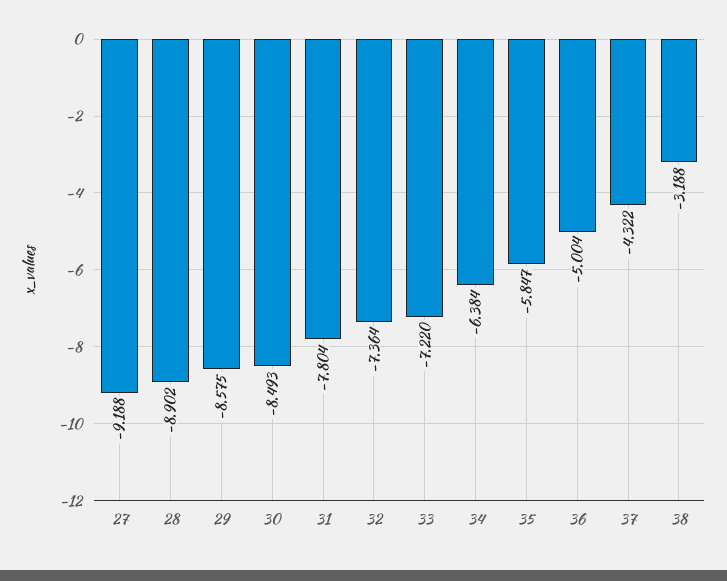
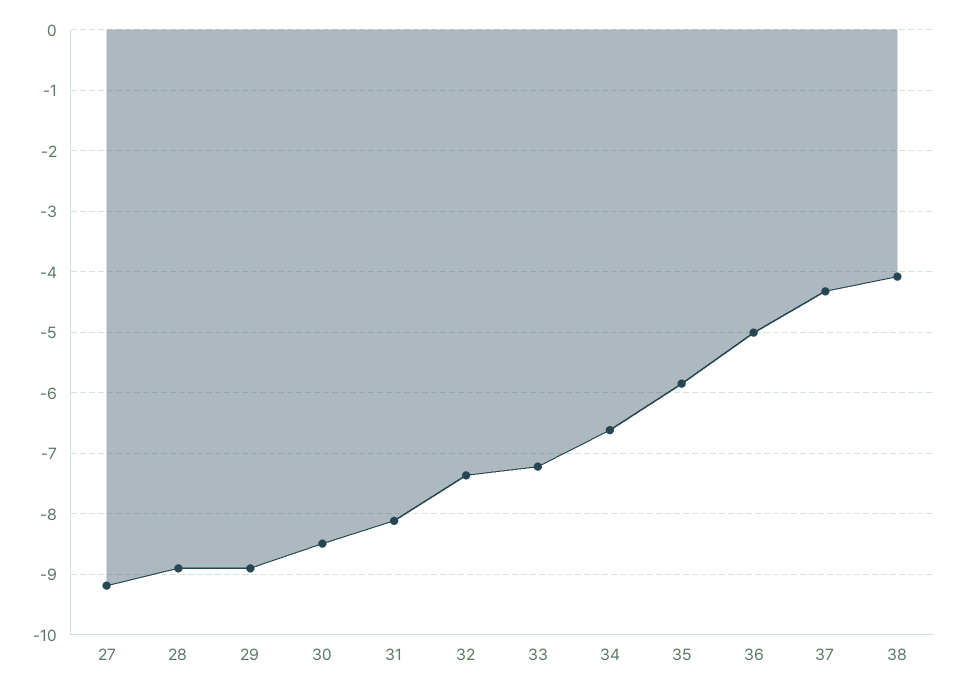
29: -8.575 -> -8.9
31: -7.804 -> -8.1
34: -6.384 -> -6.6
38: -3.188 -> -4.1

